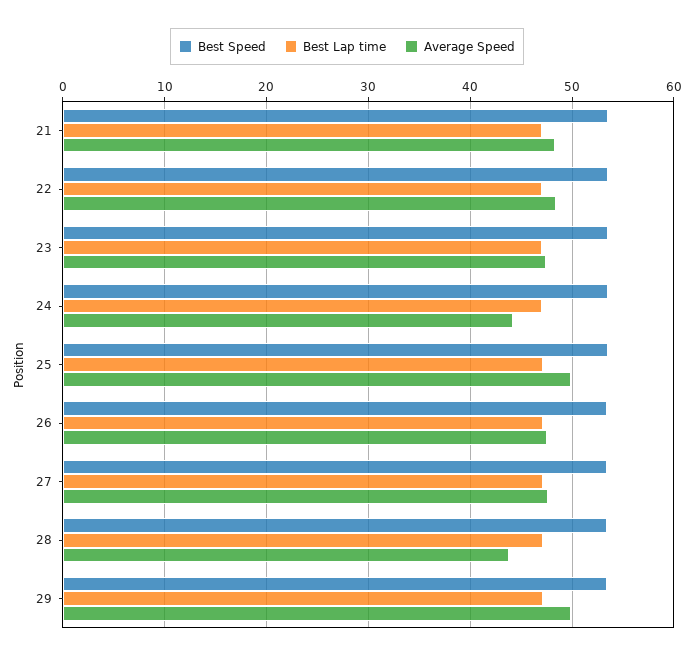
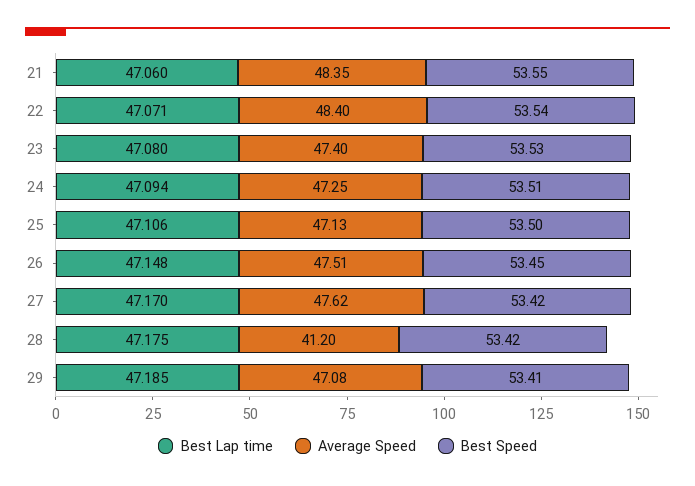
Average Speed, 24: 44 -> 47.25
Average Speed, 25: 50 -> 47.13
Average Speed, 28: 44 -> 41.2
Average Speed, 29: 50 -> 47.08

